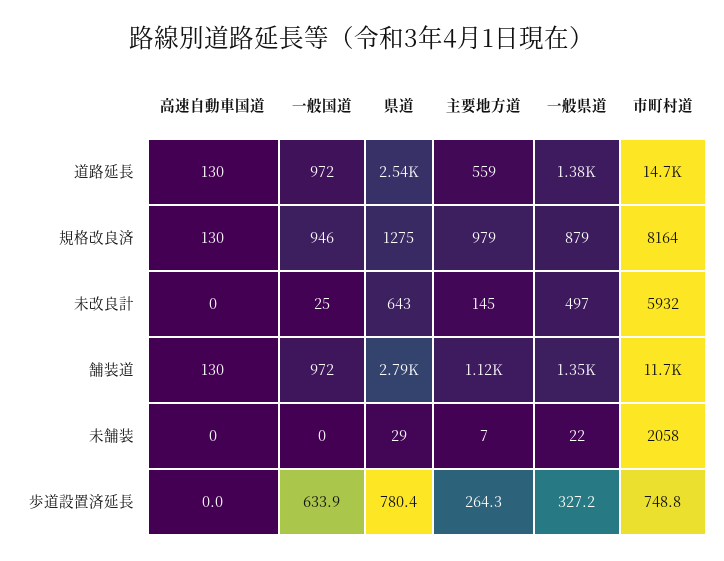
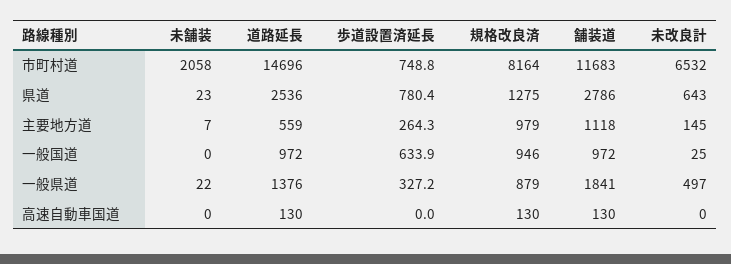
市町村道, 未改良計: 5932 -> 6532
一般県道, 舗装道: 1350 -> 1841
県道, 未舗装: 29 -> 23

